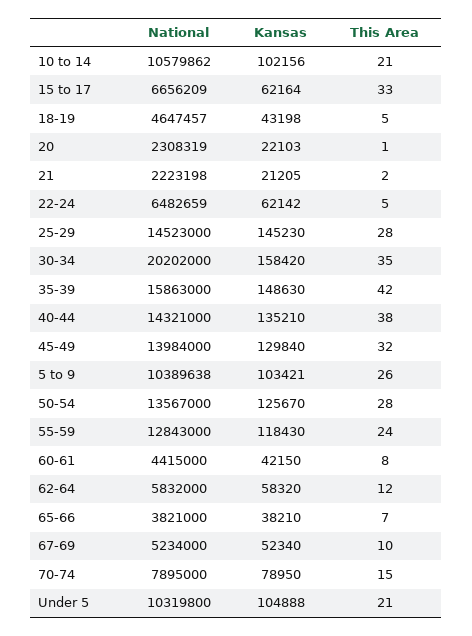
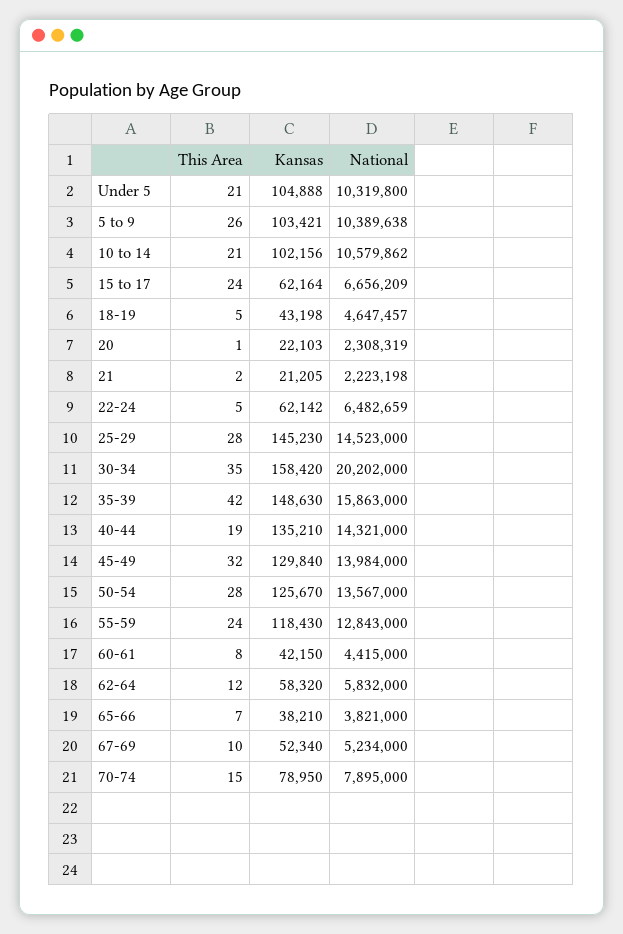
This Area, 15 to 17: 33 -> 24
This Area, 40-44: 38 -> 19

